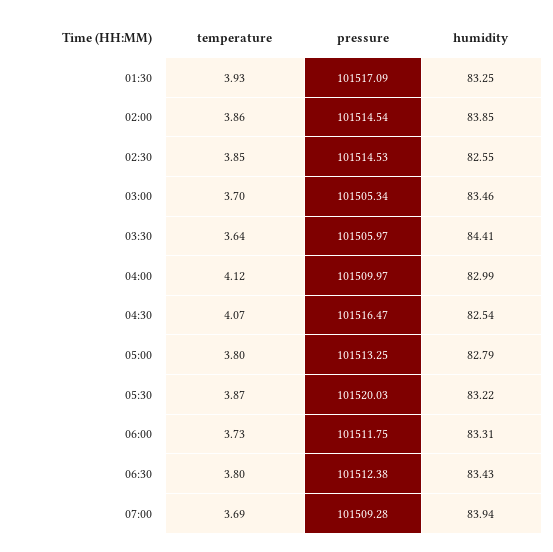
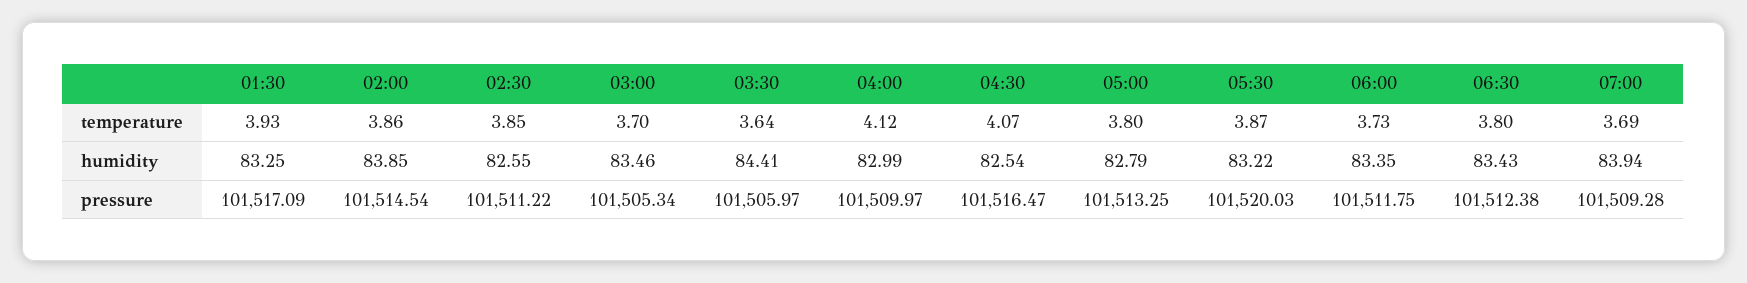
pressure, 02:30: 101514.53 -> 101511.22
humidity, 06:00: 83.31 -> 83.35

